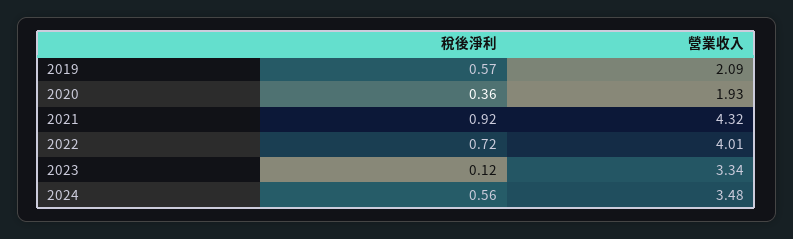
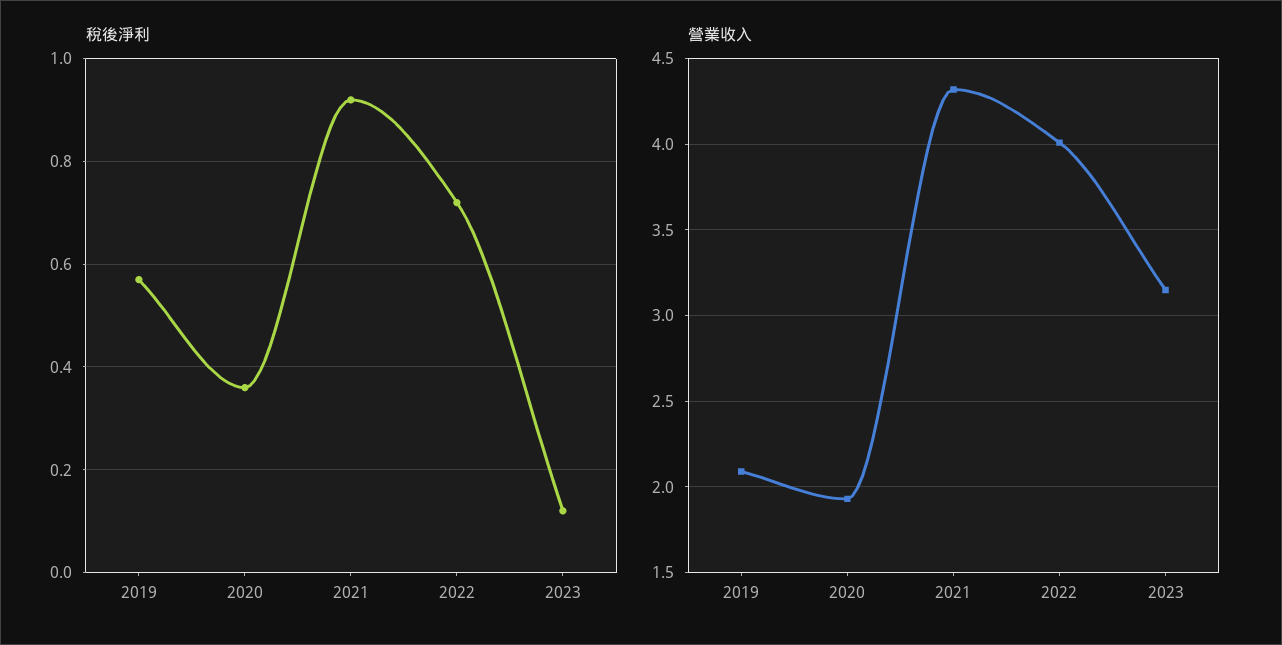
營業收入, 2023: 3.34 -> 3.15
稅後淨利, 2024: 0.56 -> none
營業收入, 2024: 3.48 -> none

